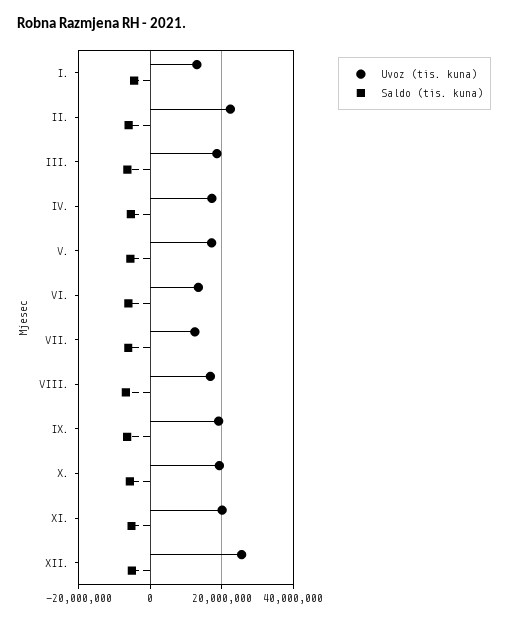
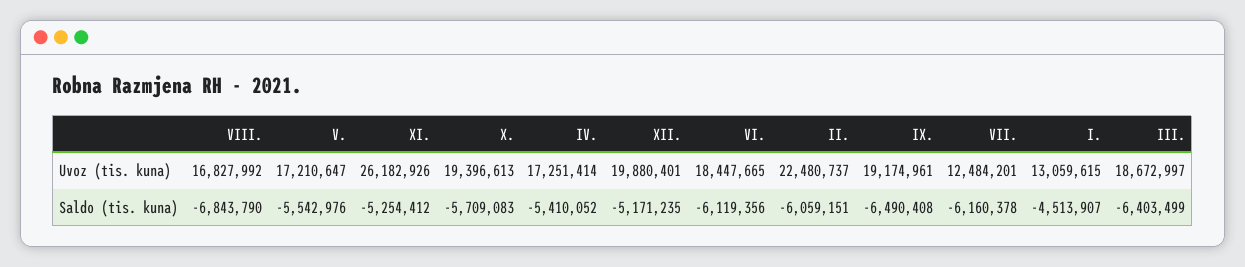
Uvoz (tis. kuna), VI.: 14000000 -> 18447665
Uvoz (tis. kuna), XI.: 20000000 -> 26182926
Uvoz (tis. kuna), XII.: 26000000 -> 19880401

